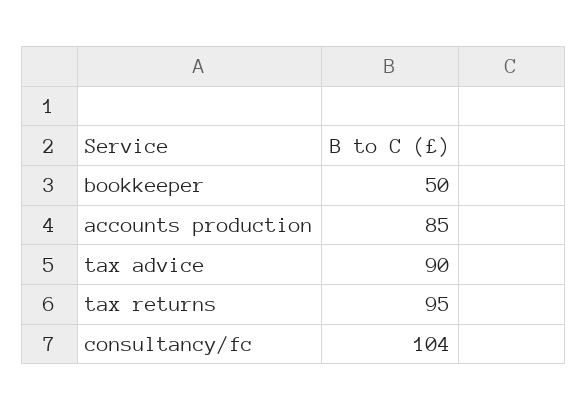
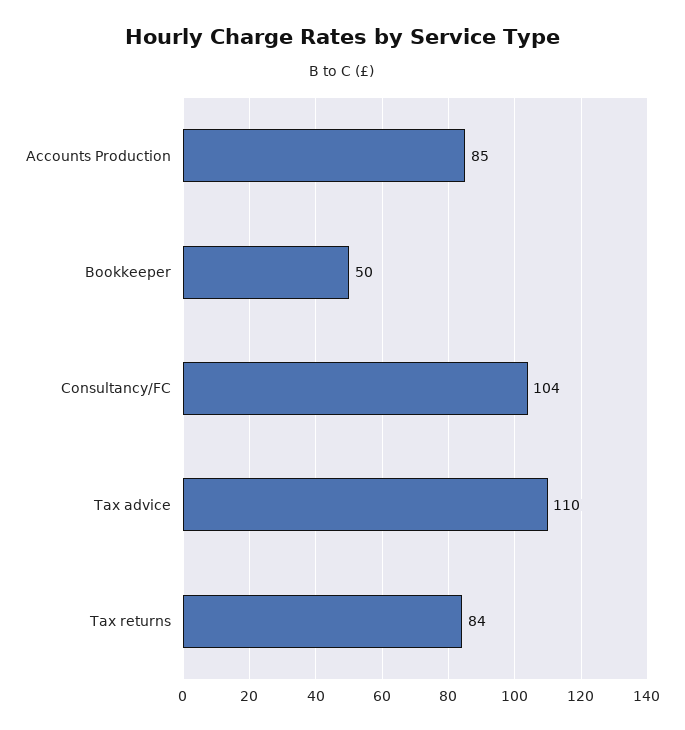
tax advice: 90 -> 110
tax returns: 95 -> 84

